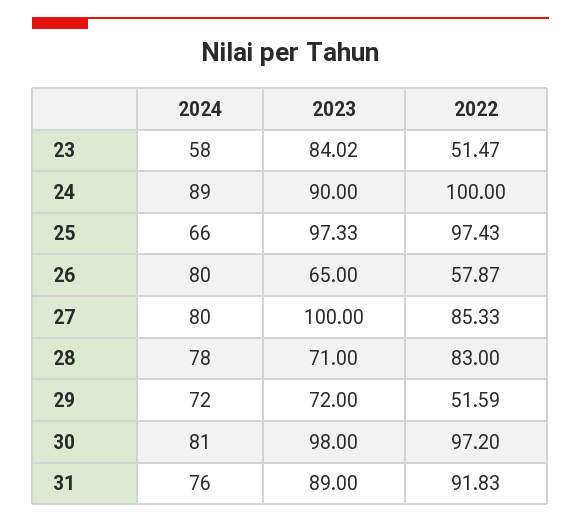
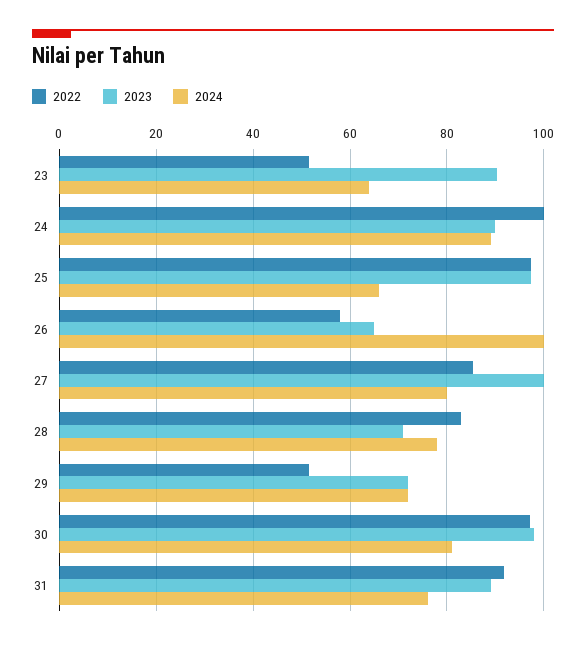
2024, 23: 58 -> 64
2023, 23: 84.02 -> 90
2024, 26: 80 -> 100

